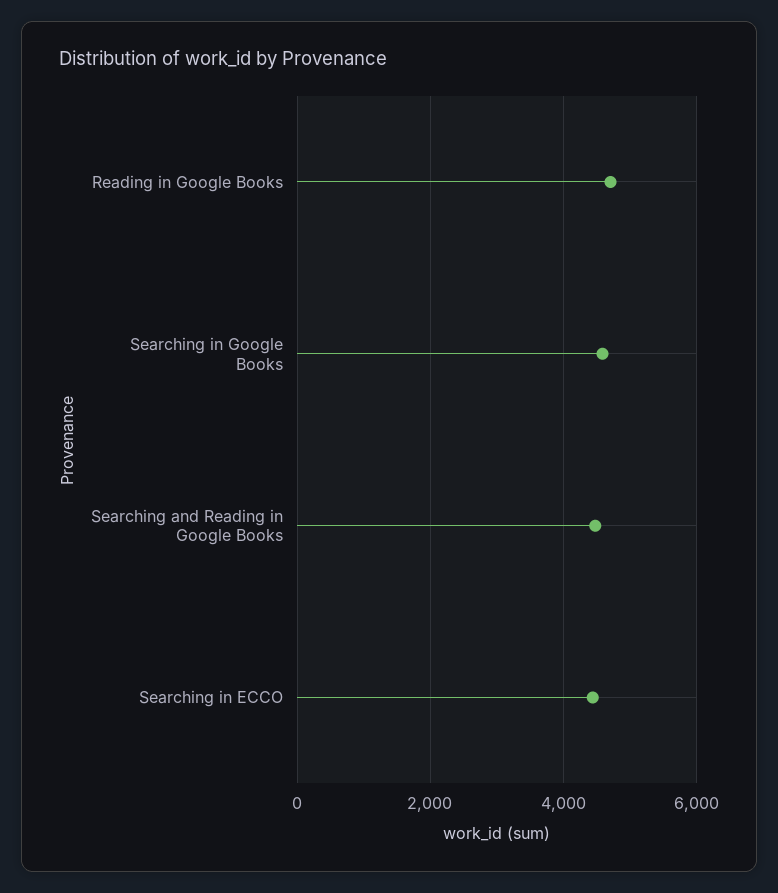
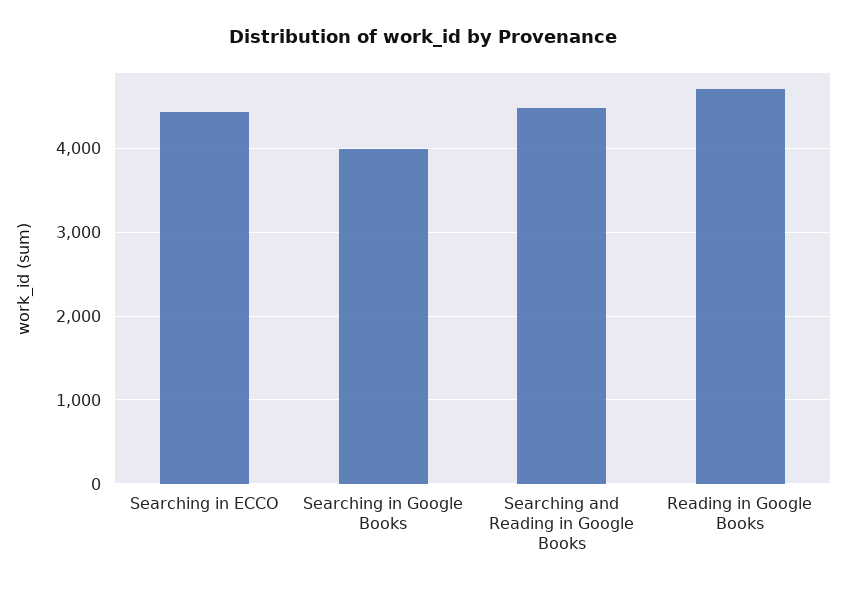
Searching in Google Books: 4600 -> 4000

